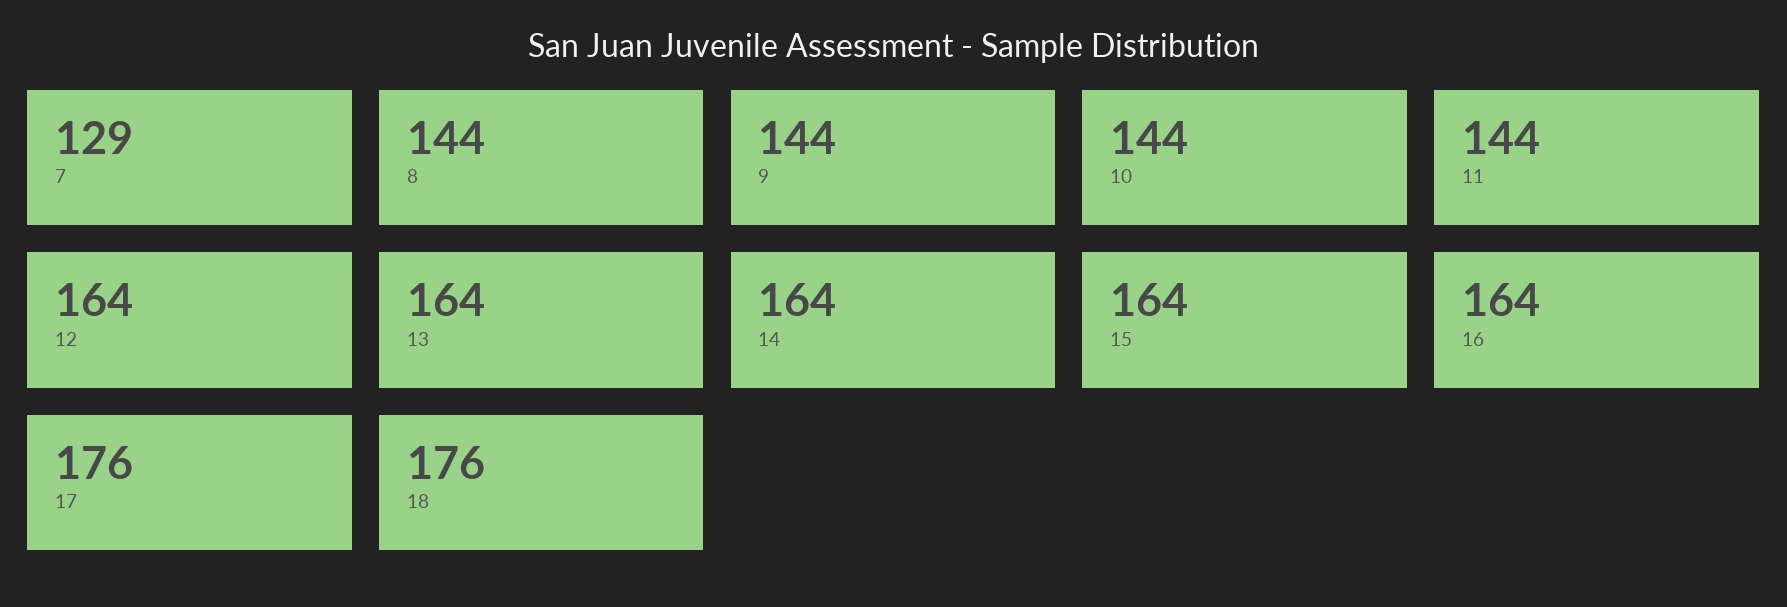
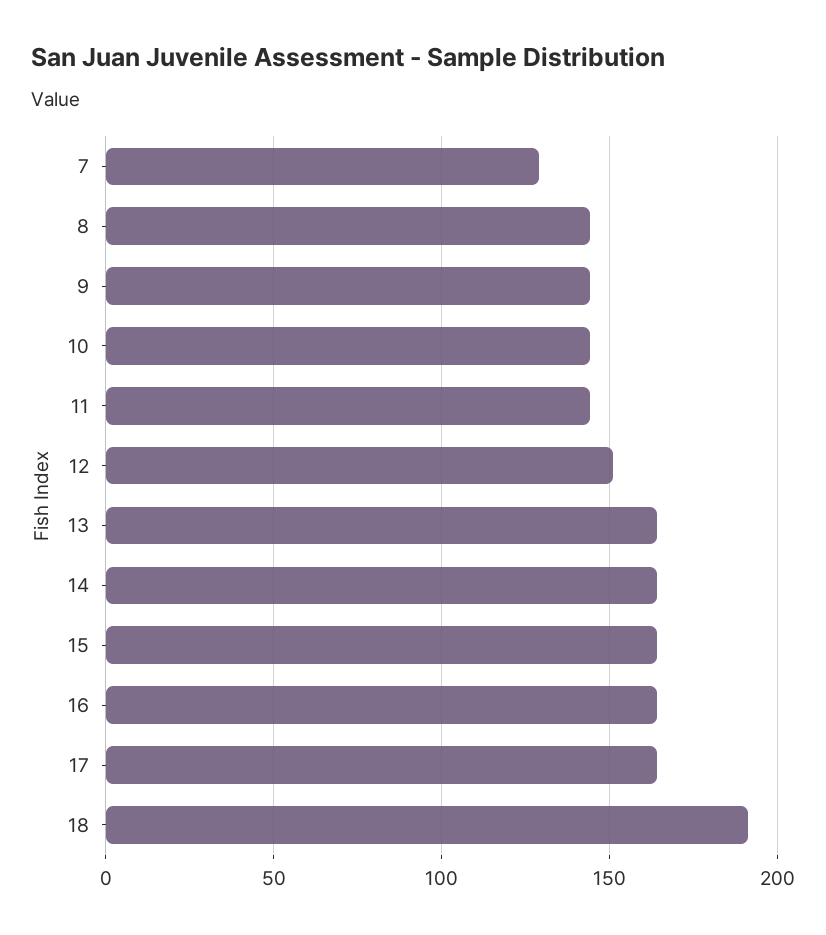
12: 164 -> 150
17: 176 -> 165
18: 176 -> 190

